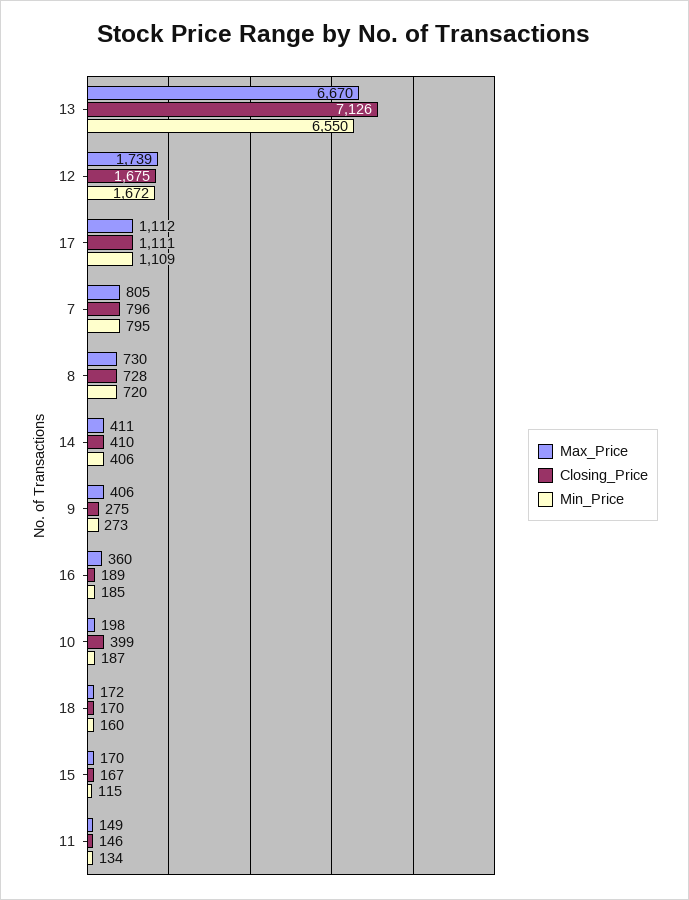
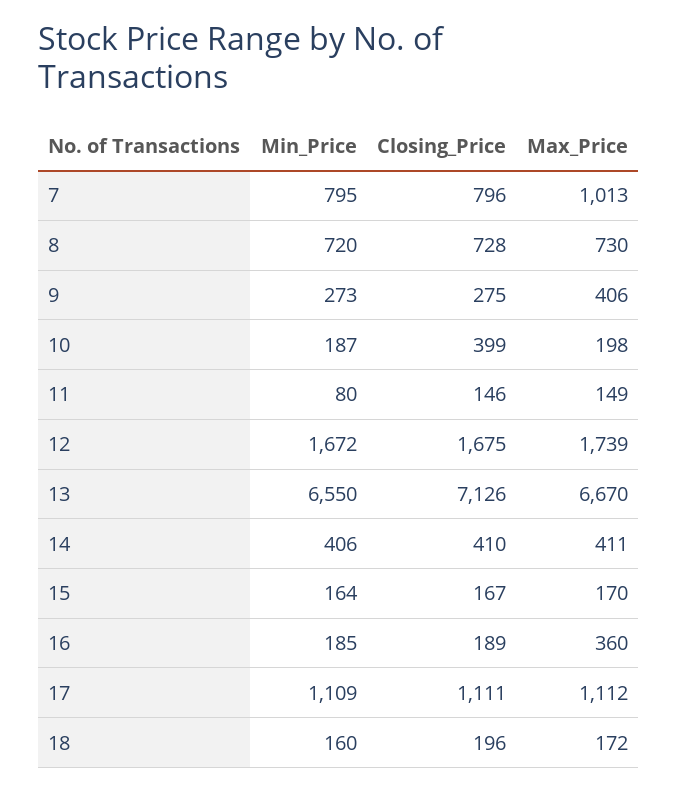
Max_Price, 7: 805 -> 1013
Closing_Price, 18: 170 -> 196
Min_Price, 15: 115 -> 164
Min_Price, 11: 134 -> 80

